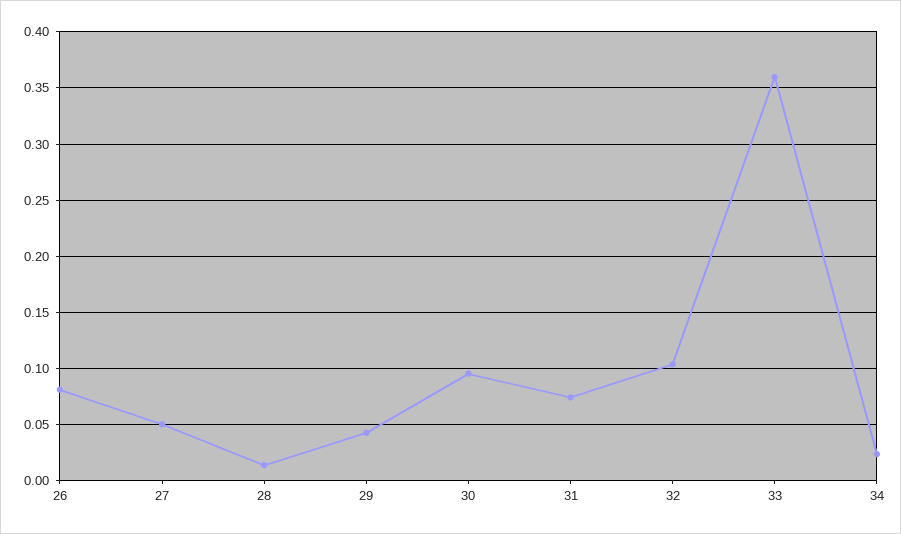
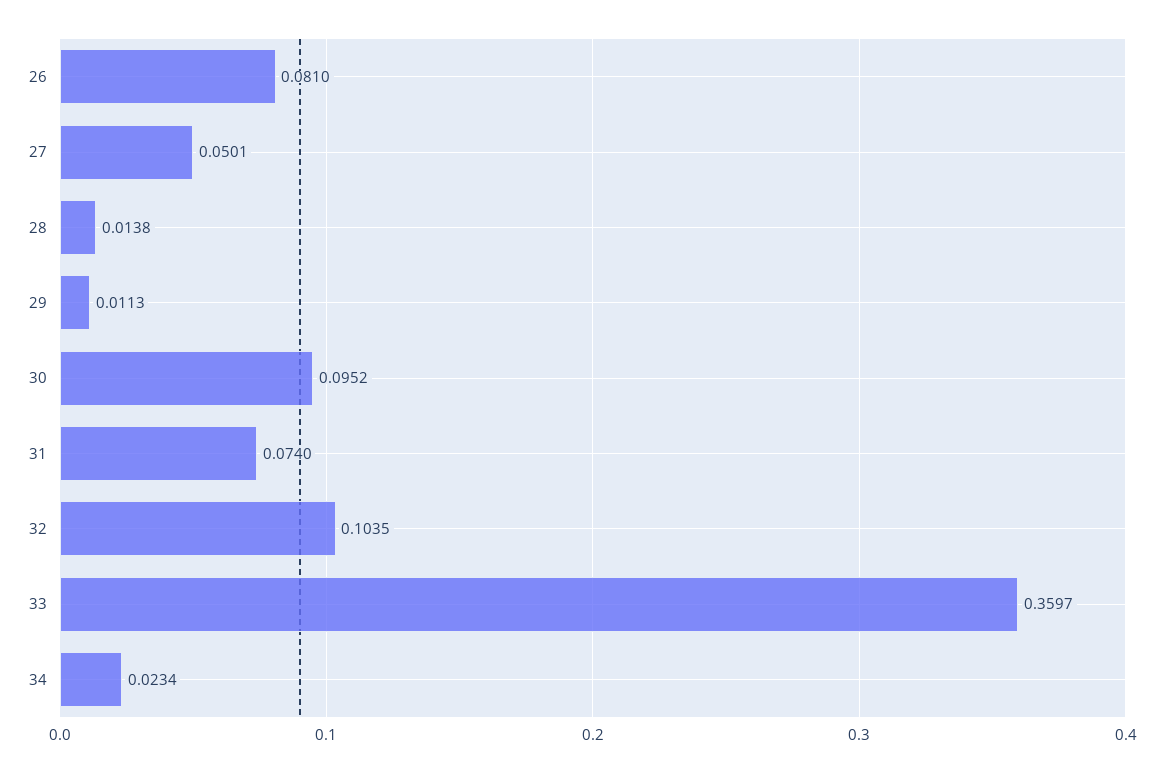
29: 0.04 -> 0.0113

